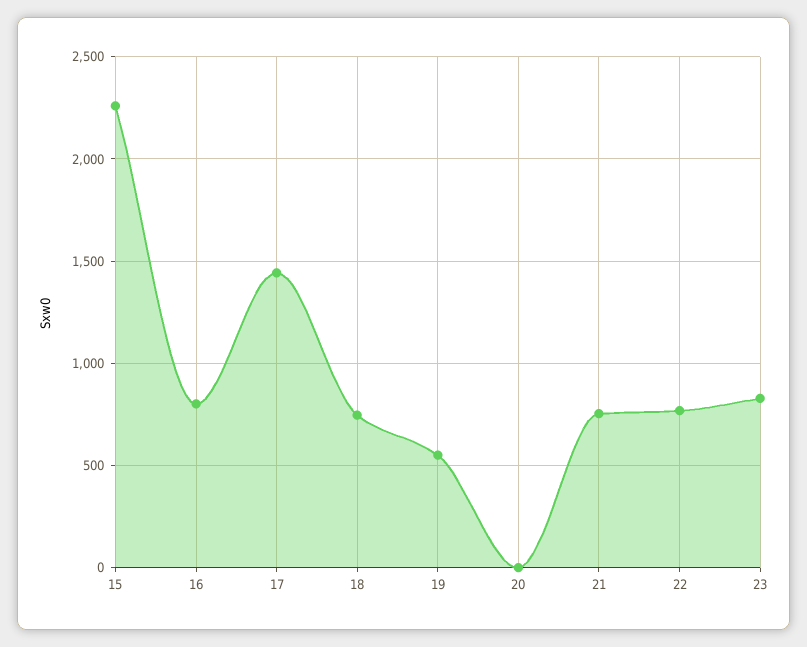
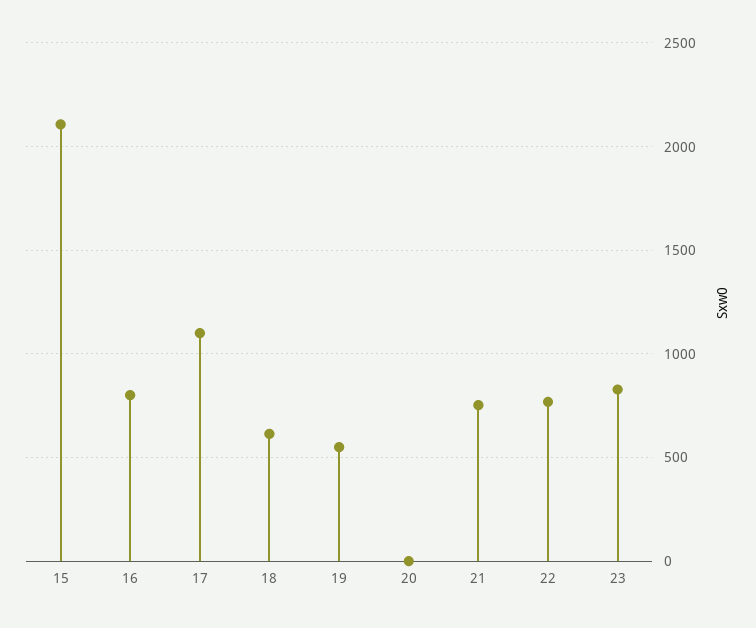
15: 2250 -> 2100
17: 1450 -> 1100
18: 750 -> 600

